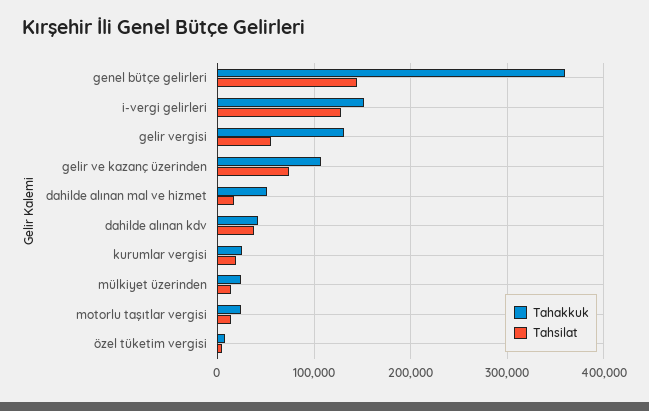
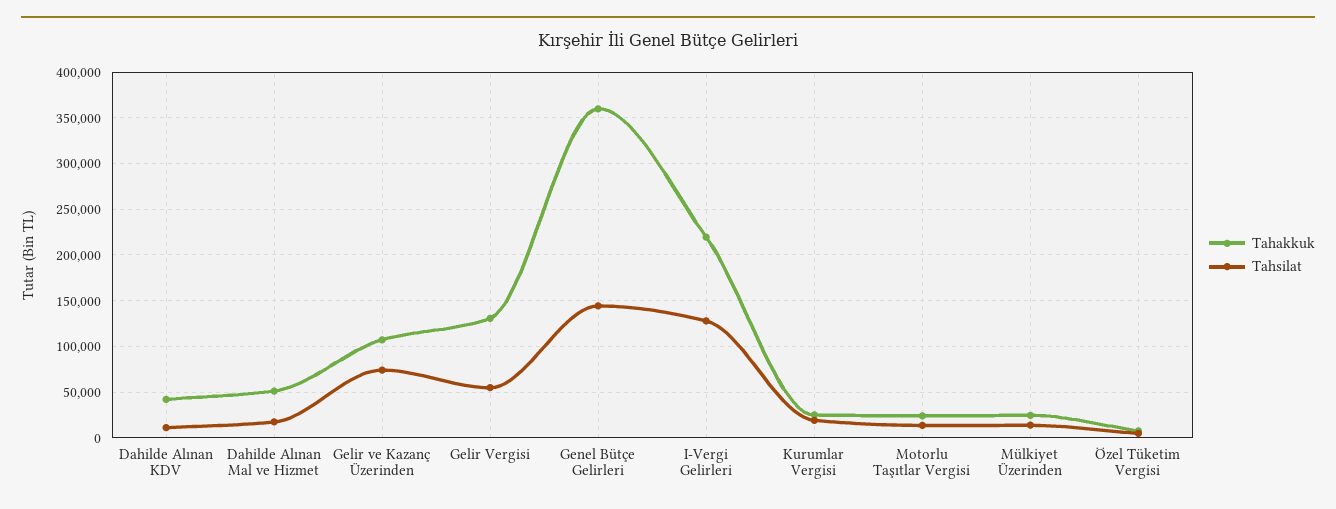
Tahakkuk, i-vergi gelirleri: 150000 -> 220000
Tahsilat, dahilde alınan kdv: 40000 -> 10000

